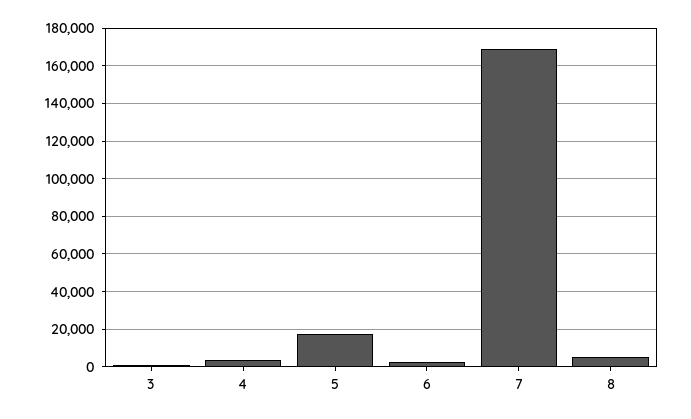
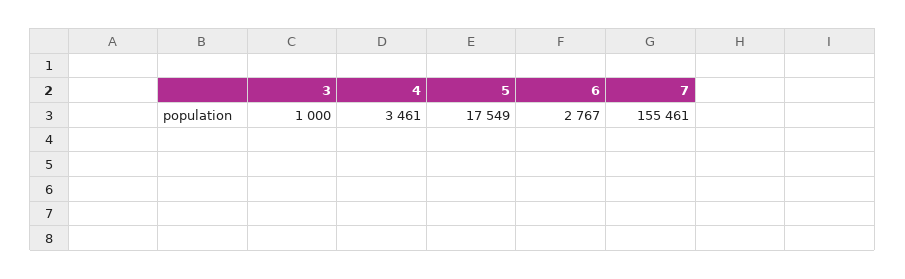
7: 170000 -> 155461
8: 5000 -> none

